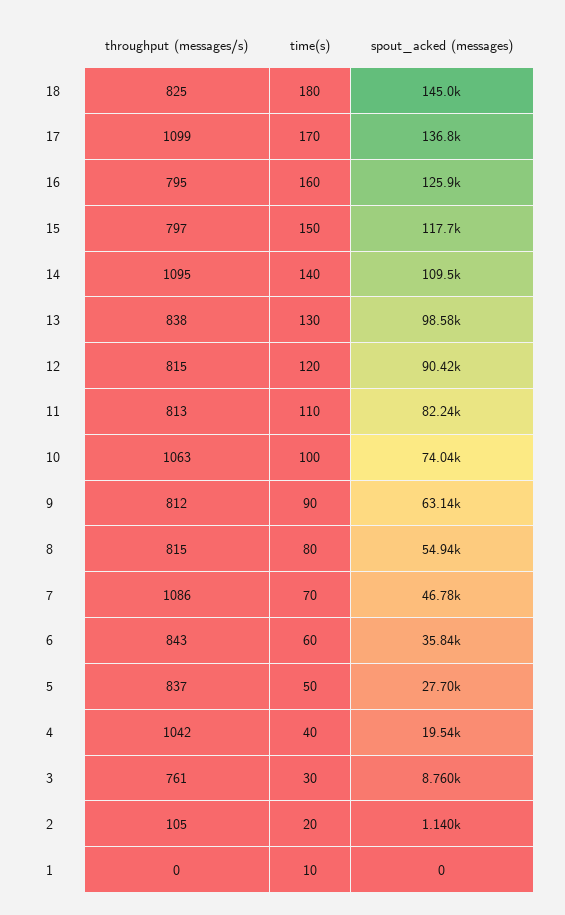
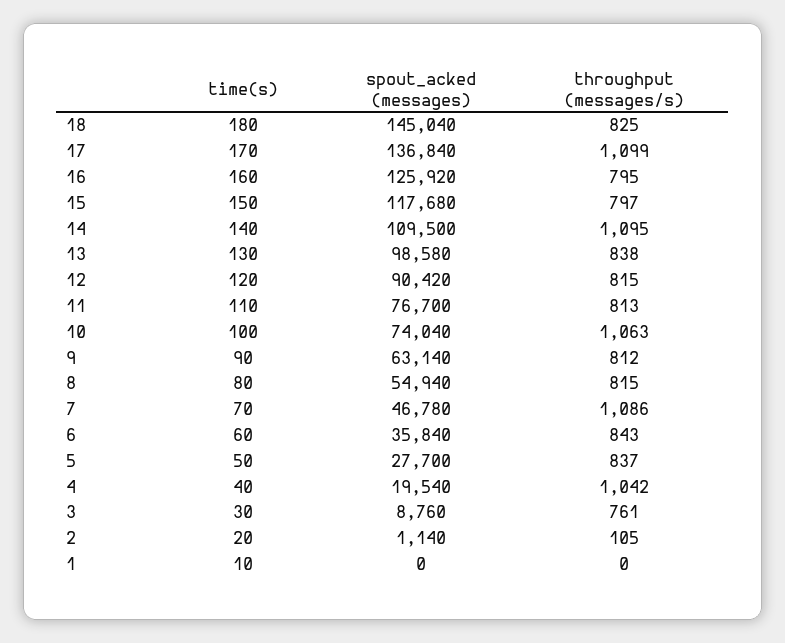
spout_acked (messages), 11: 82240 -> 76700

